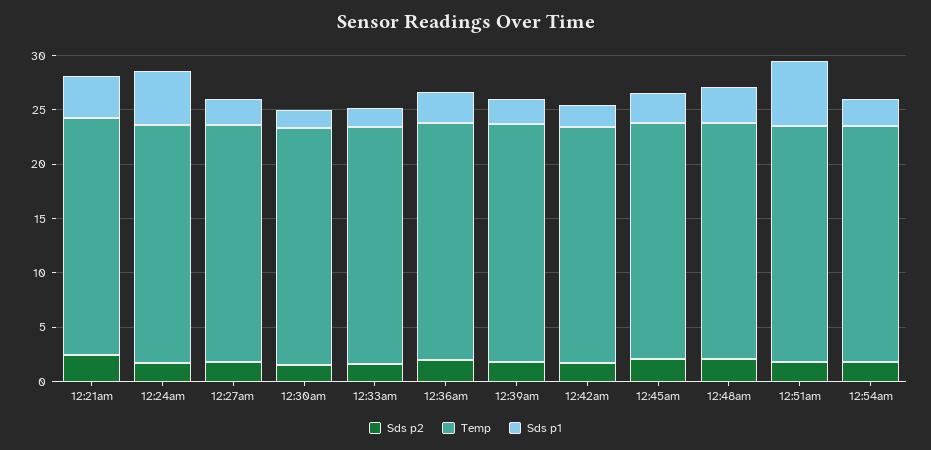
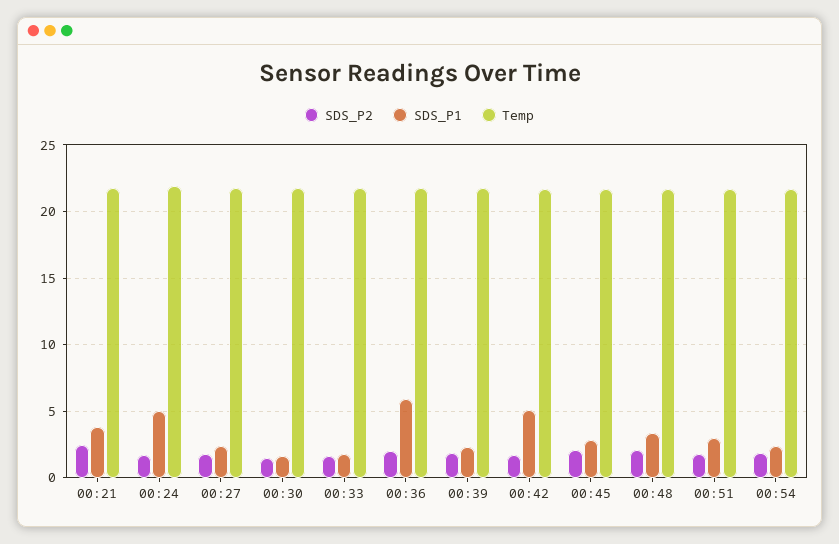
Sds p1, 12:36am: 3 -> 6
Sds p1, 12:42am: 2 -> 5
Sds p1, 12:51am: 6 -> 3

